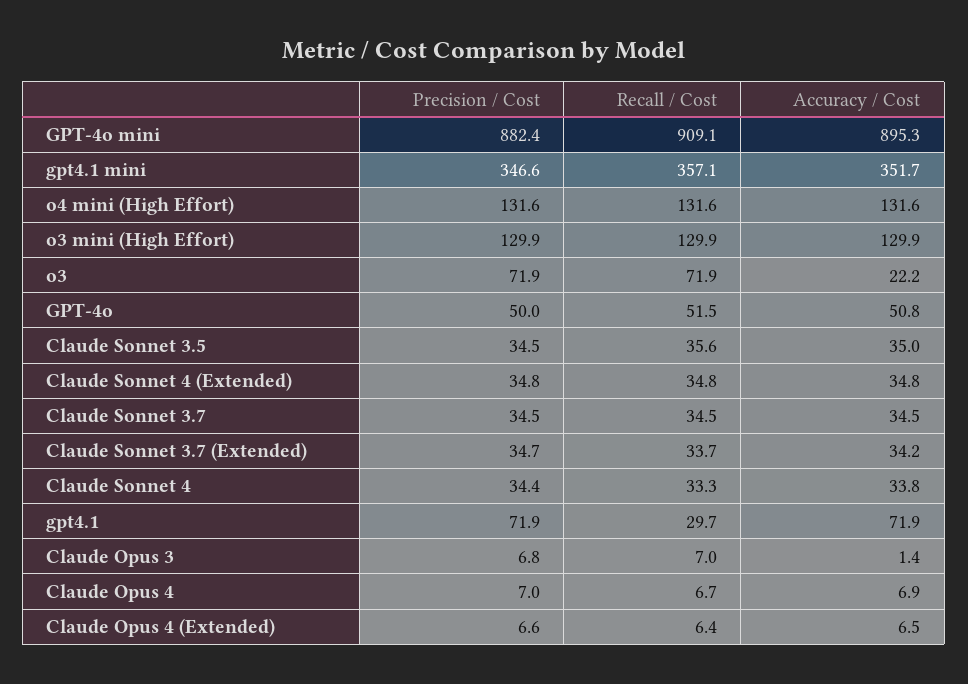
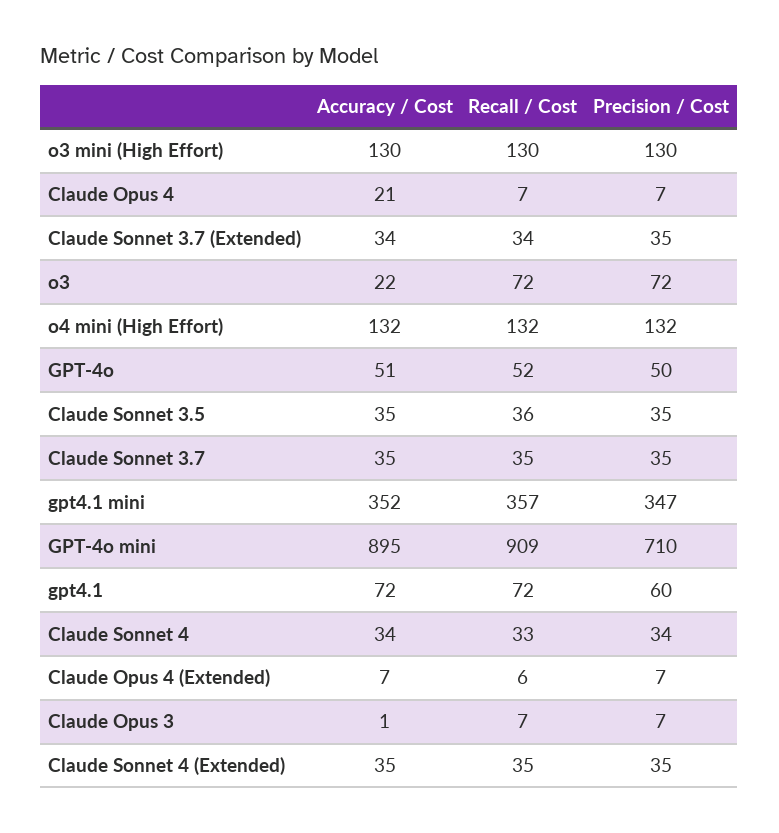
Precision / Cost, GPT-4o mini: 882.4 -> 710
Precision / Cost, gpt4.1: 71.9 -> 60
Recall / Cost, gpt4.1: 29.7 -> 72
Accuracy / Cost, Claude Opus 4: 6.9 -> 21

